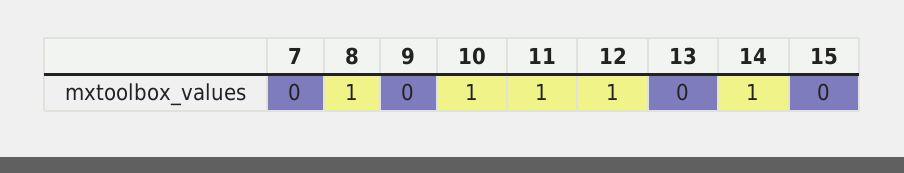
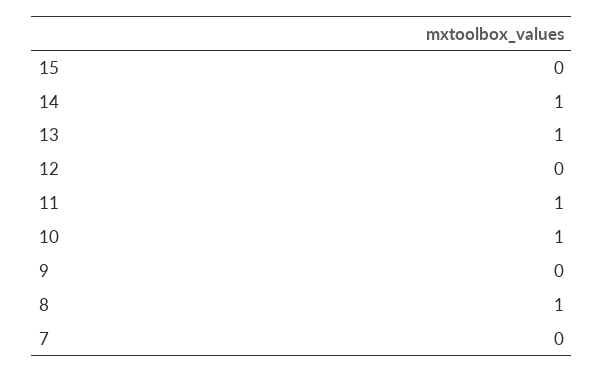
12: 1 -> 0
13: 0 -> 1

